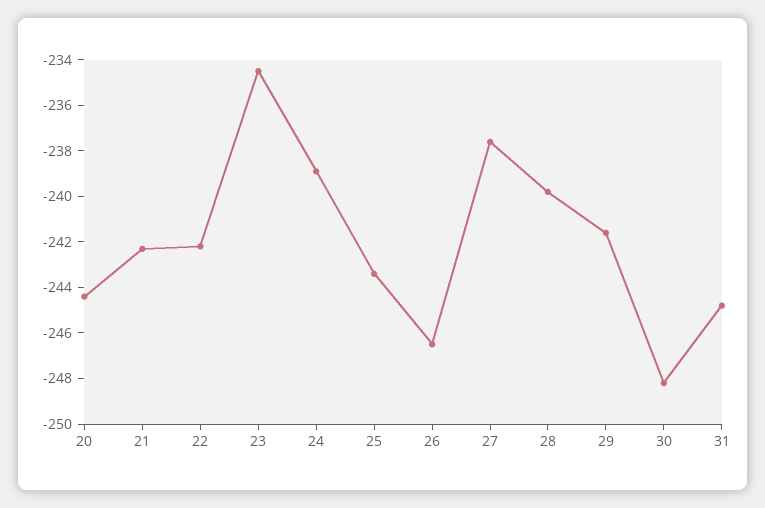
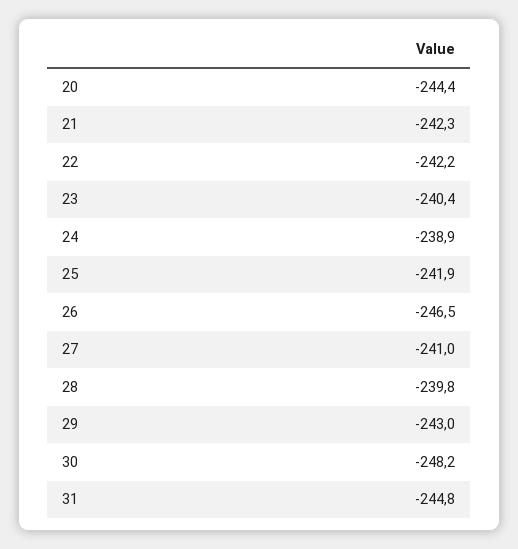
23: -234.5 -> -240.4
25: -243.5 -> -241.9
27: -237.5 -> -241
29: -241.5 -> -243

